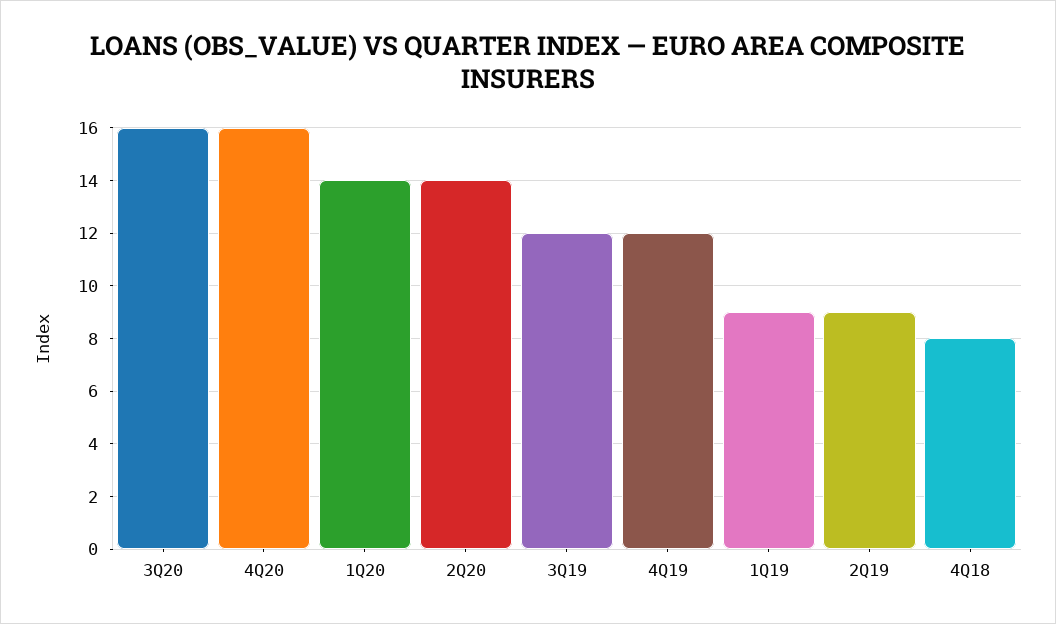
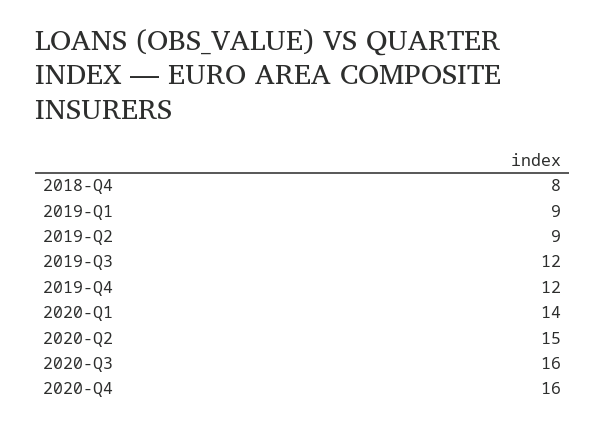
2Q20: 14 -> 15

